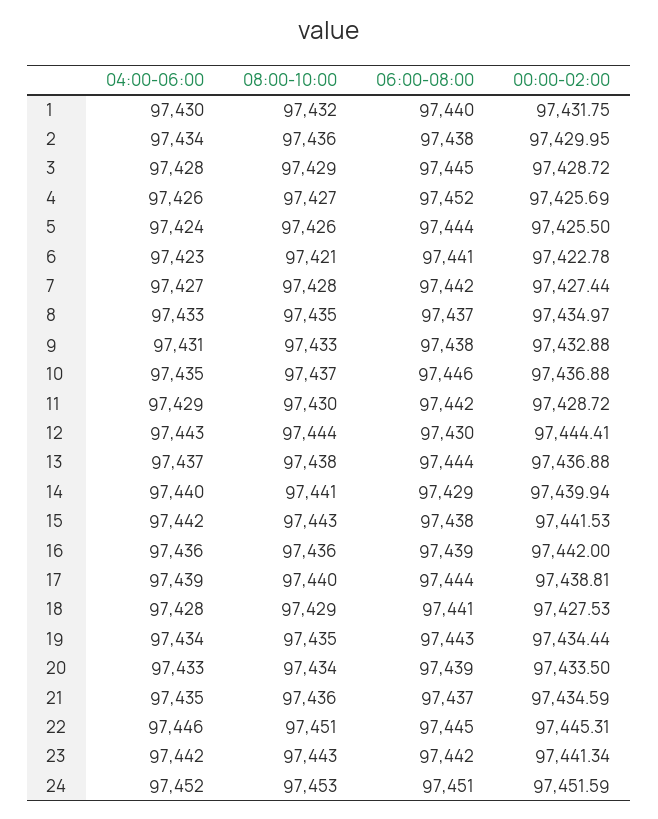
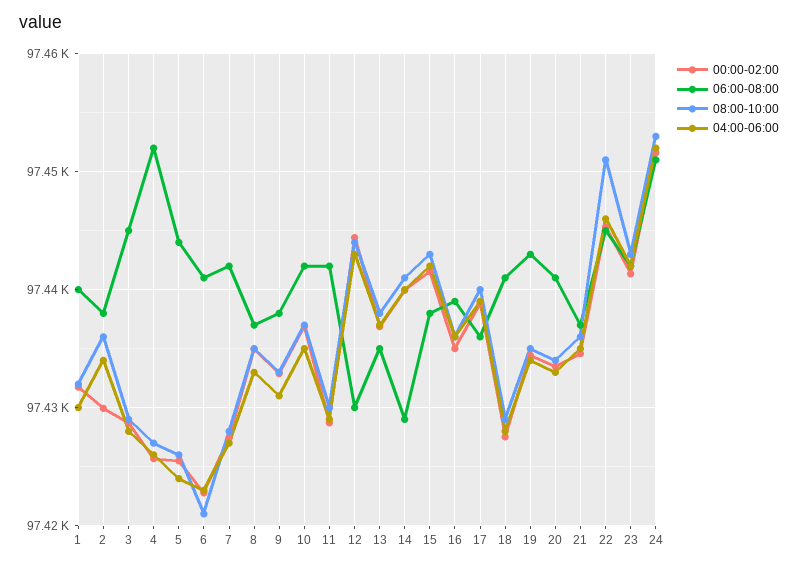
06:00-08:00, 10: 97446 -> 97442
06:00-08:00, 13: 97444 -> 97435
00:00-02:00, 16: 97442 -> 97435
06:00-08:00, 17: 97444 -> 97436
06:00-08:00, 20: 97439 -> 97441

